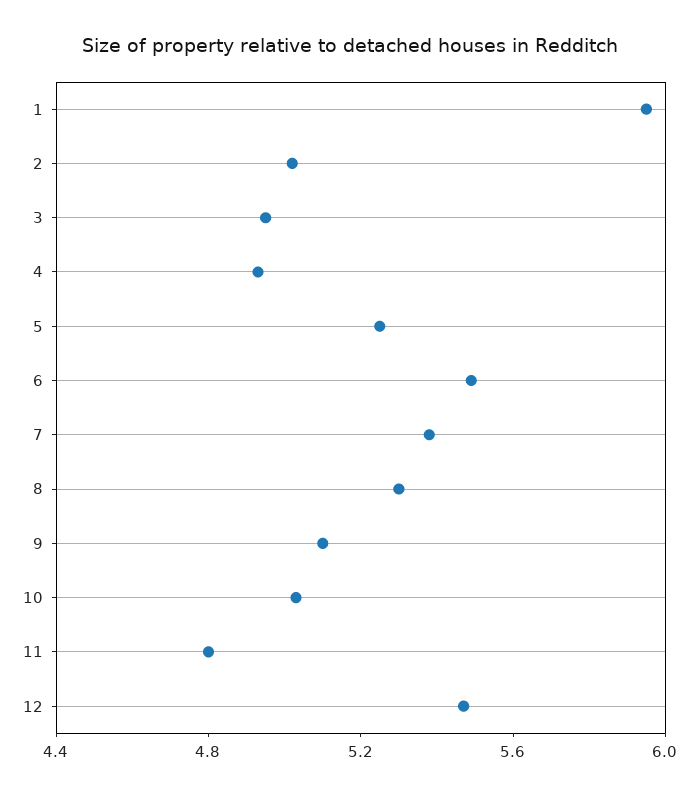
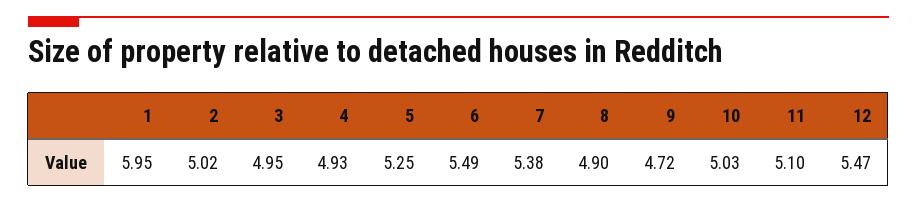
8: 5.3 -> 4.9
9: 5.1 -> 4.72
11: 4.8 -> 5.1

